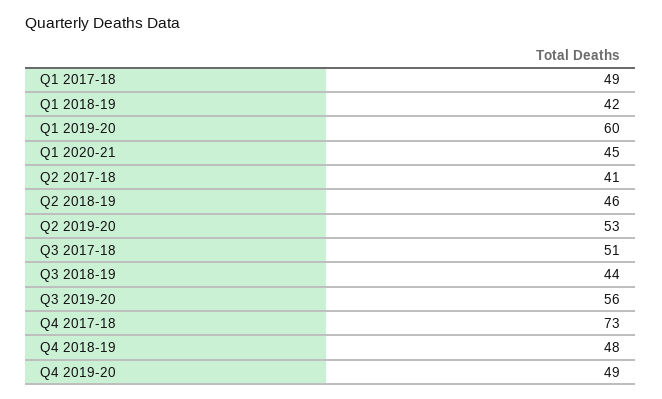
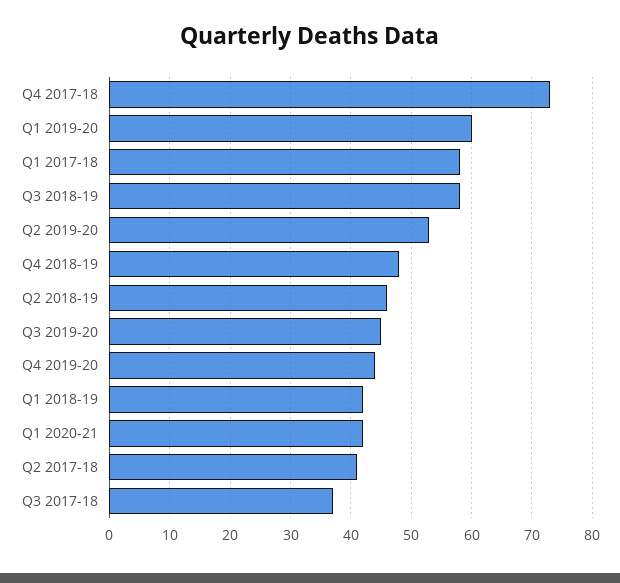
Q1 2017-18: 49 -> 58
Q1 2020-21: 45 -> 42
Q3 2017-18: 51 -> 37
Q3 2018-19: 44 -> 58
Q3 2019-20: 56 -> 45
Q4 2019-20: 49 -> 44

